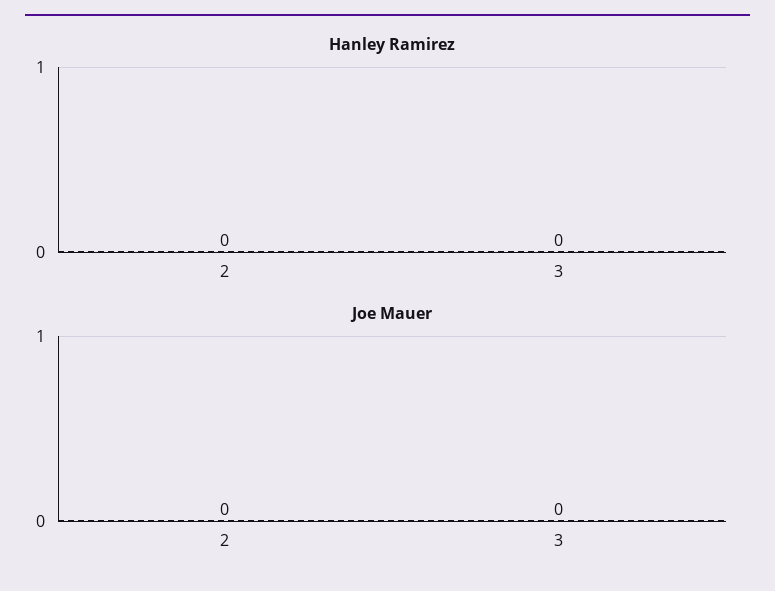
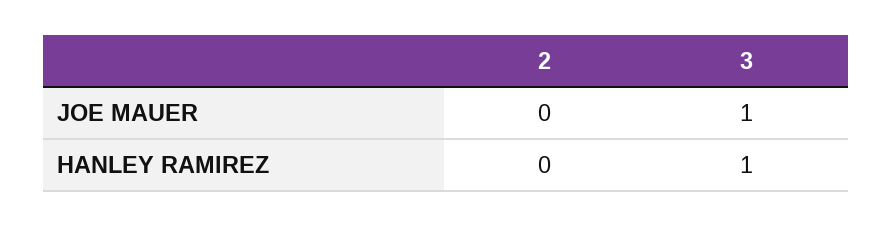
Hanley Ramirez, 3: 0 -> 1
Joe Mauer, 3: 0 -> 1

